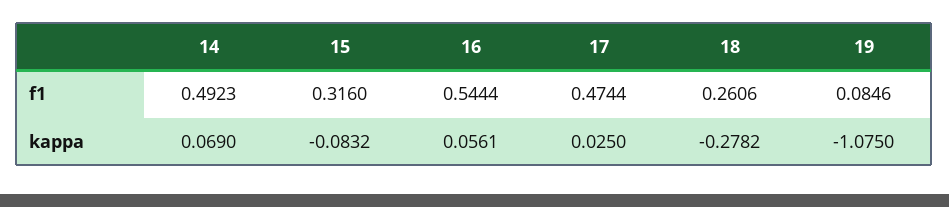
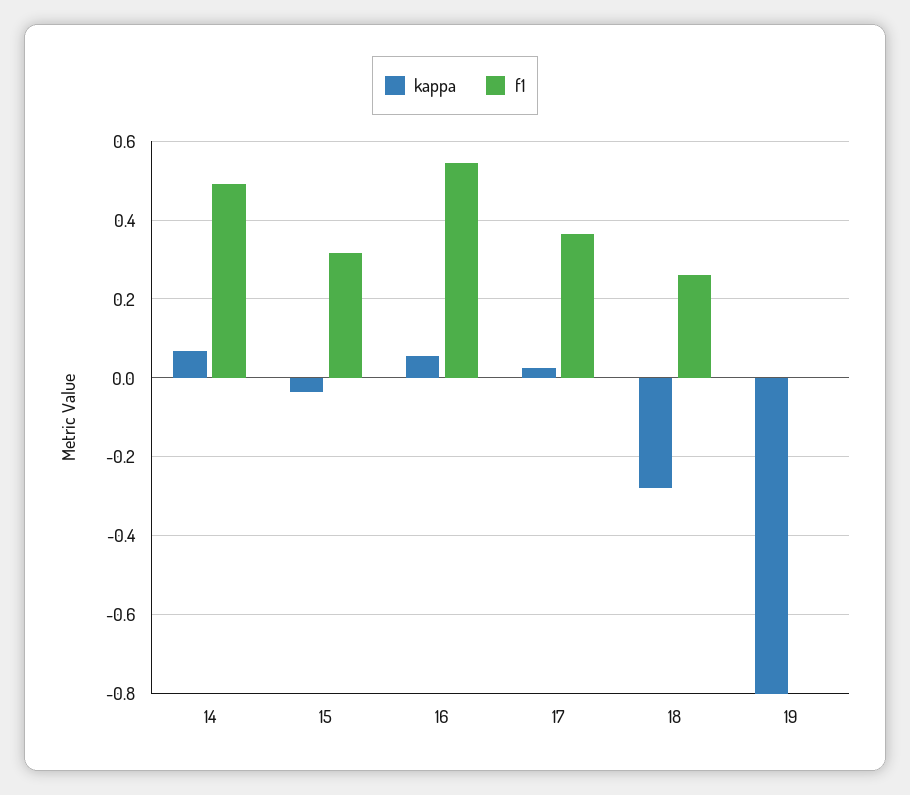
f1, 17: 0.4744 -> 0.36
f1, 19: 0.0846 -> 0
kappa, 15: -0.0832 -> -0.04
kappa, 19: -1.075 -> -0.8

